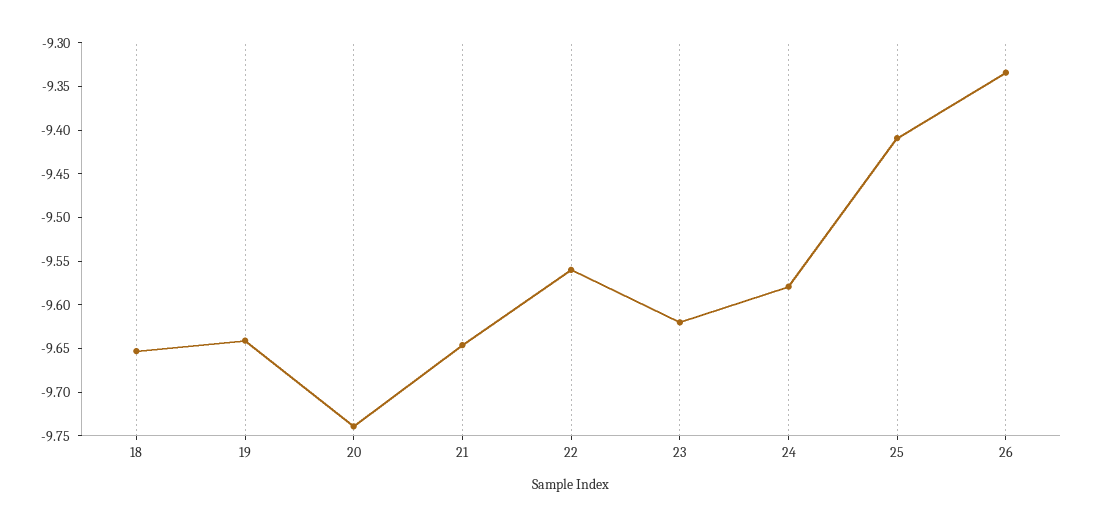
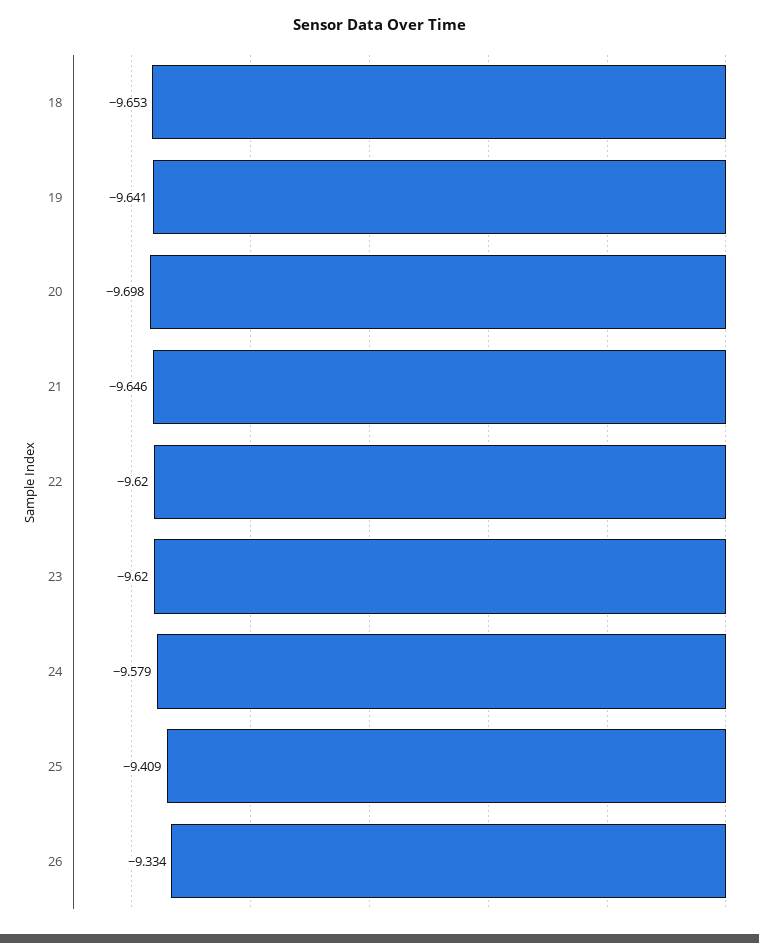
20: -9.74 -> -9.698
22: -9.56 -> -9.62

